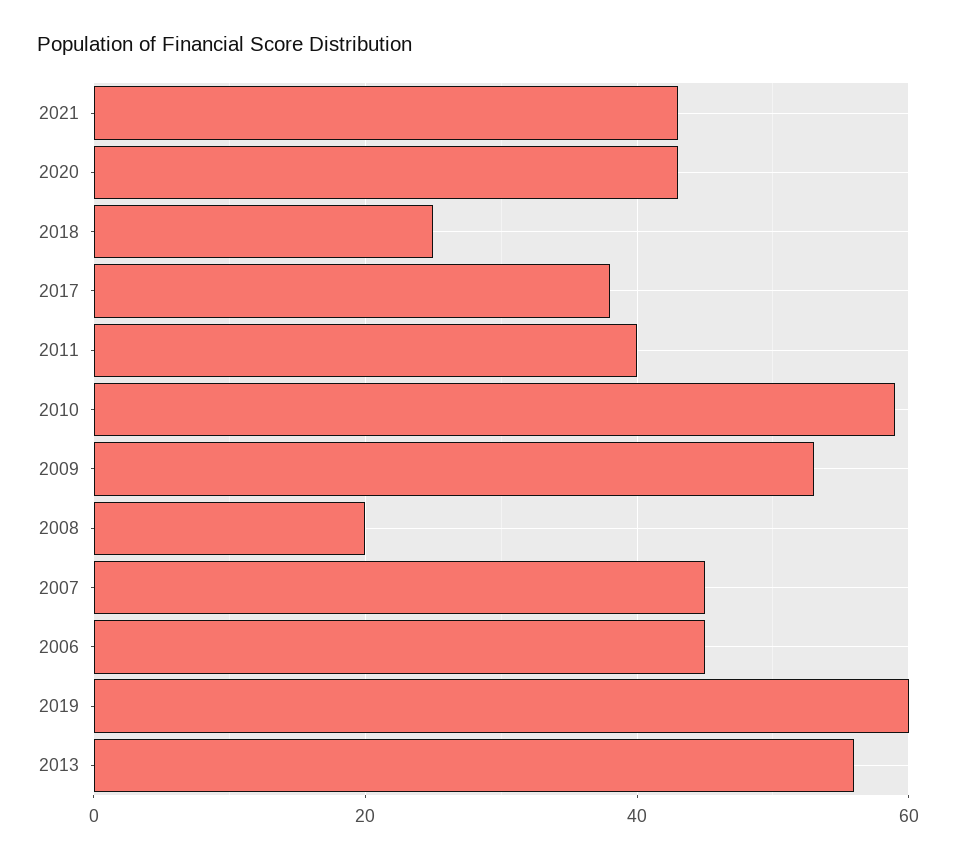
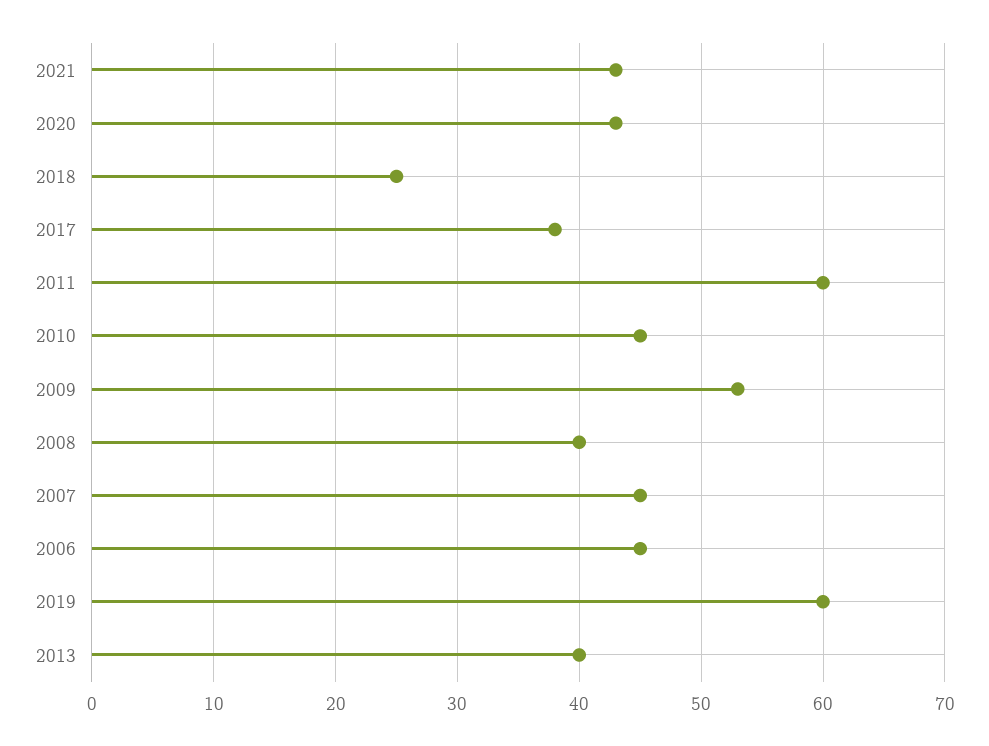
2011: 40 -> 60
2010: 60 -> 45
2008: 20 -> 40
2013: 55 -> 40

